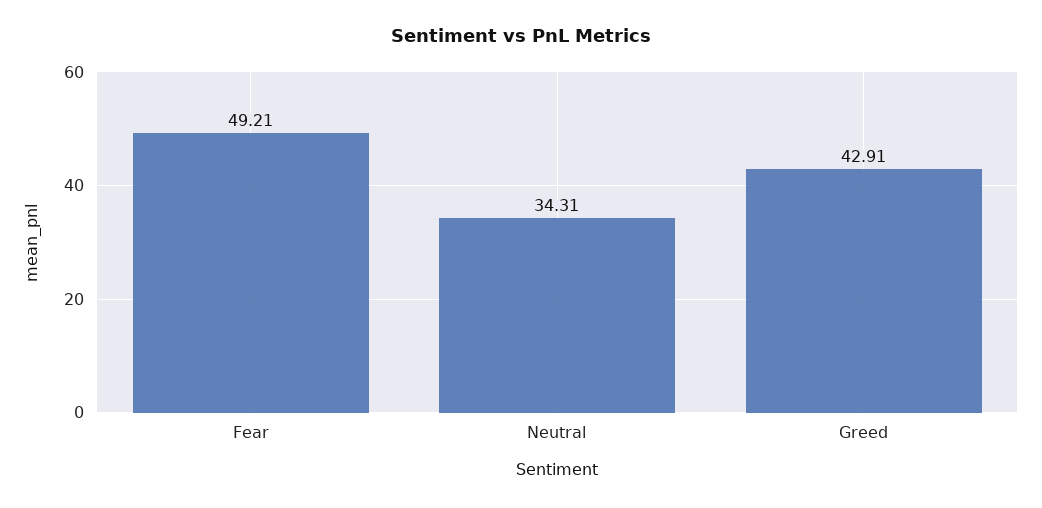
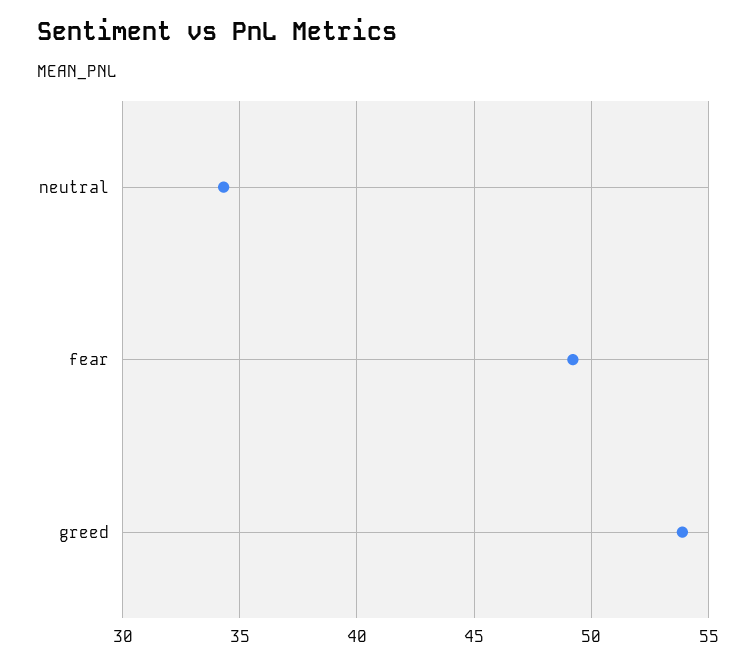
Greed: 42.91 -> 54

